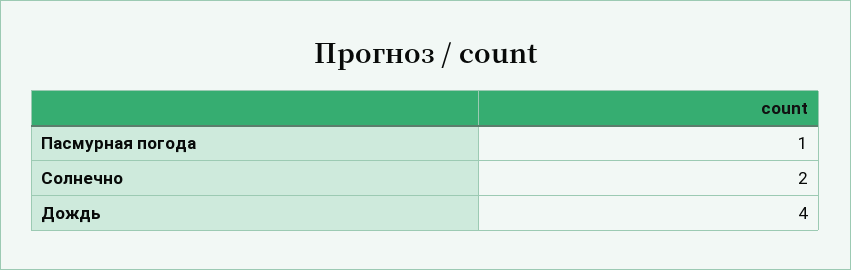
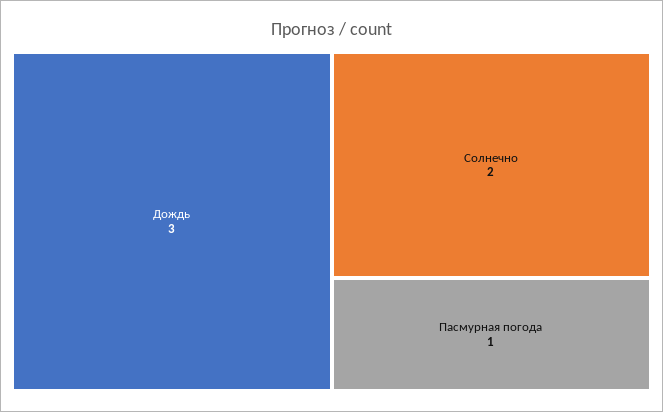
Дождь: 4 -> 3

